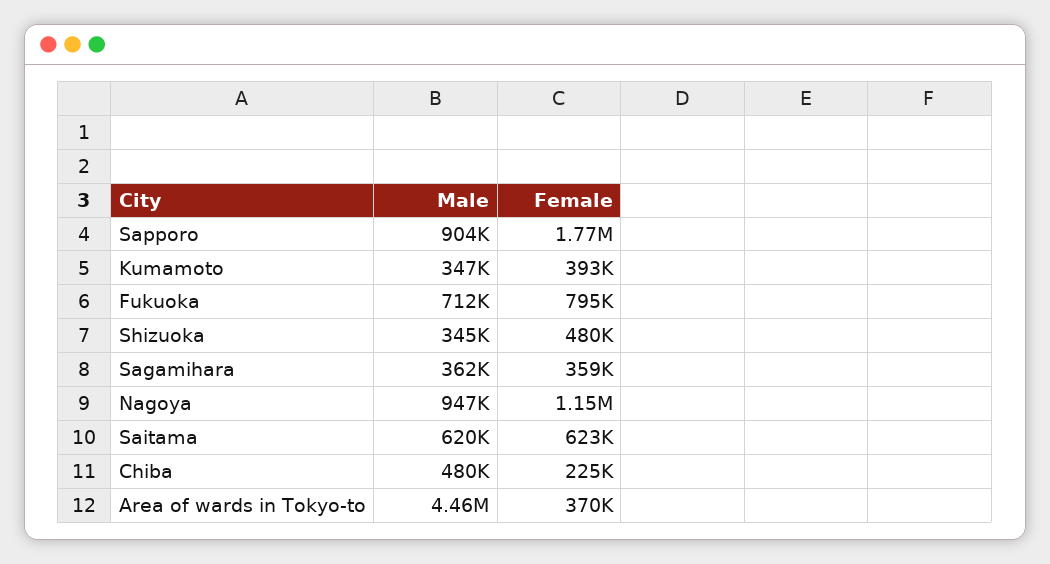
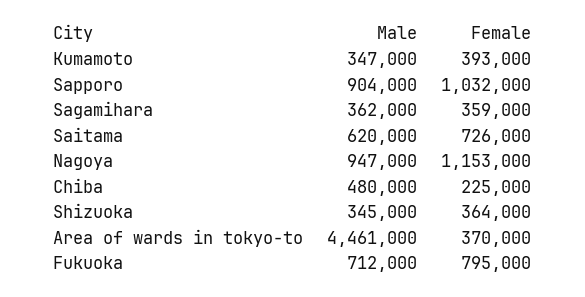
Female, Sapporo: 1770000 -> 1032000
Female, Shizuoka: 480000 -> 364000
Female, Saitama: 623000 -> 726000

